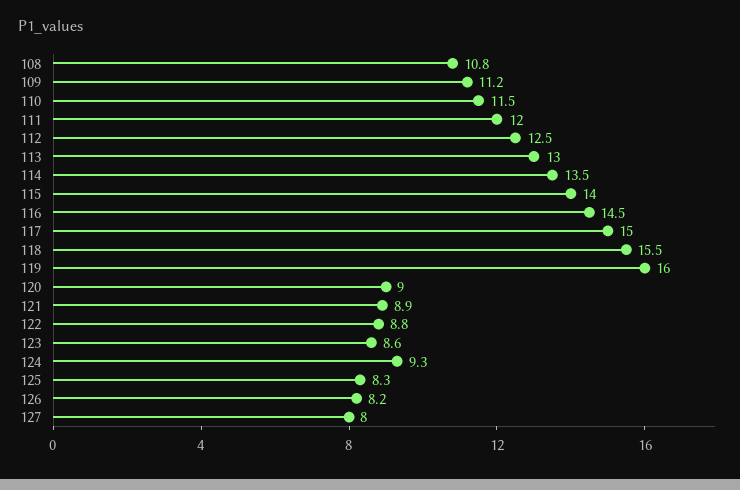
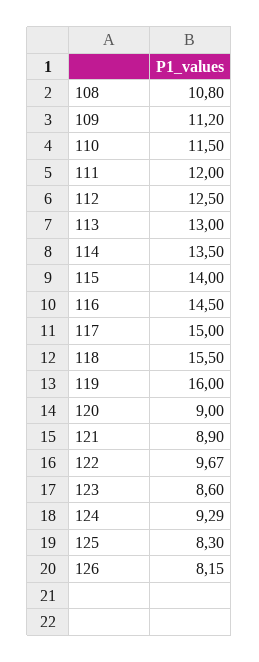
122: 8.8 -> 9.67
127: 8 -> none

